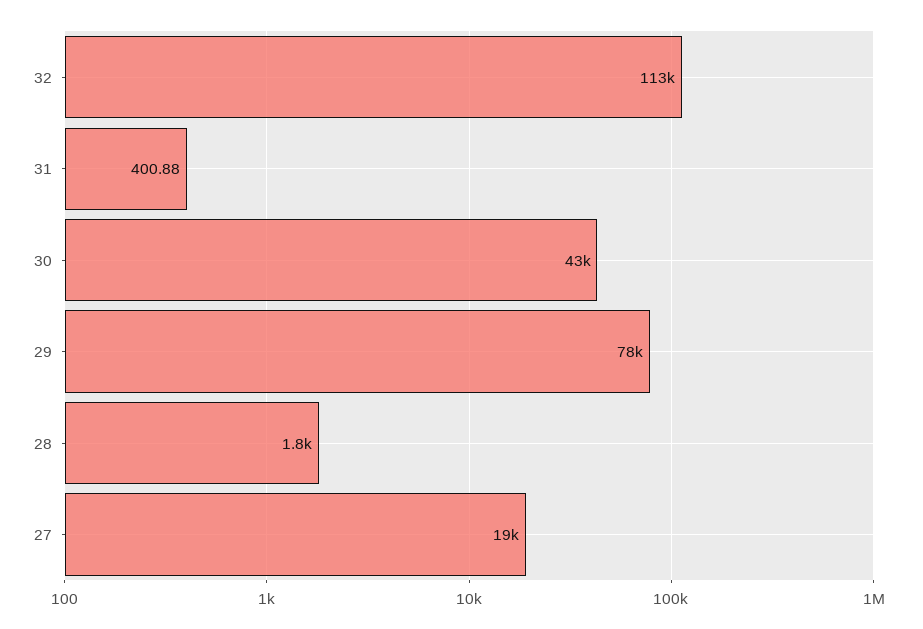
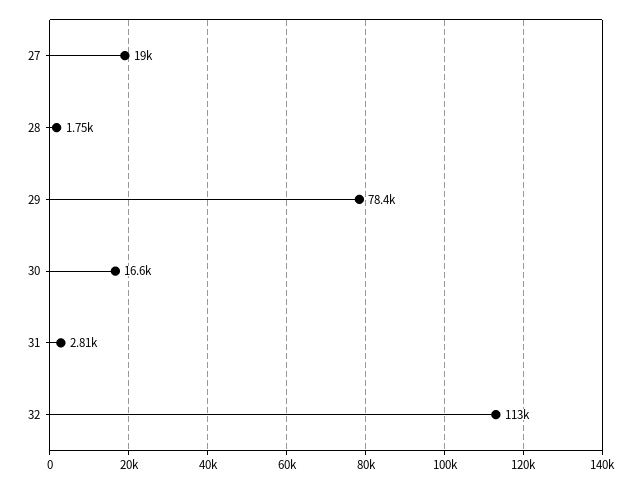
31: 400.88 -> 2810
30: 43000 -> 16600

